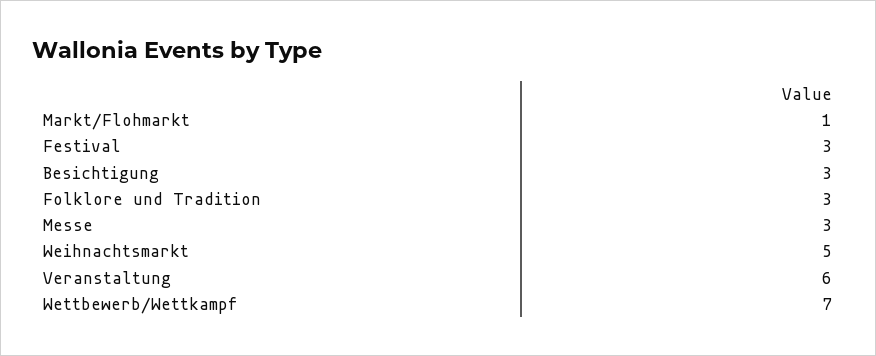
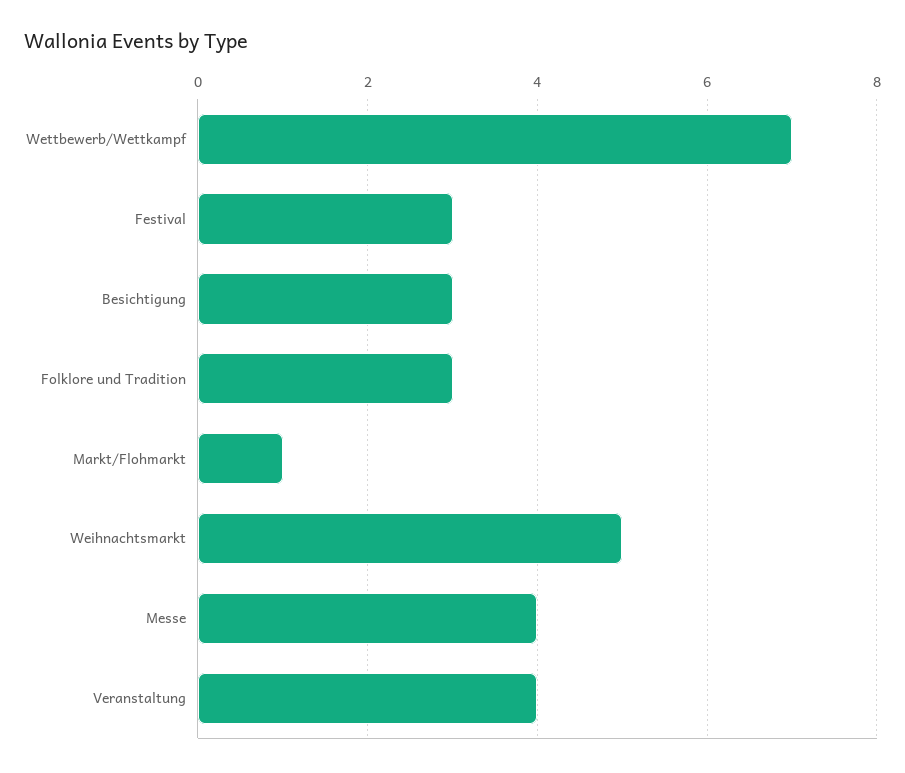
Messe: 3 -> 4
Veranstaltung: 6 -> 4

